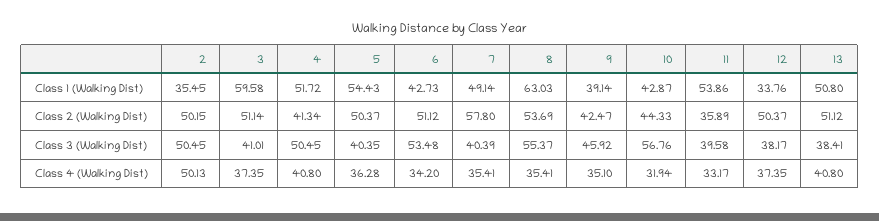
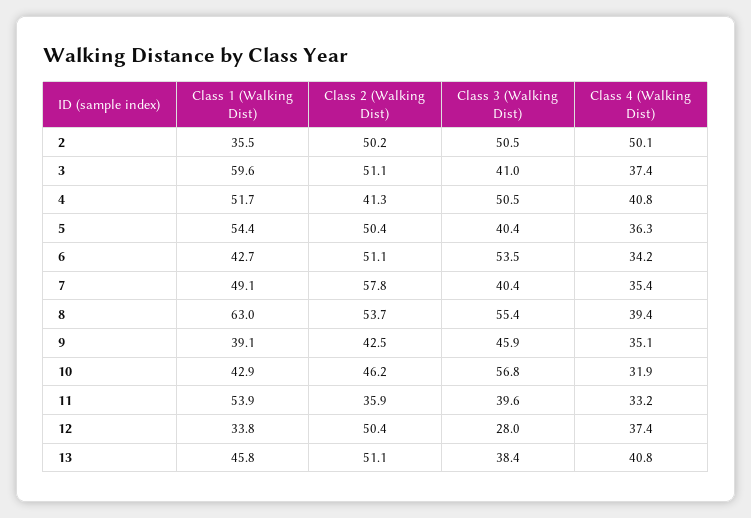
13, Class 1 (Walking Dist): 50.8 -> 45.8
10, Class 2 (Walking Dist): 44.33 -> 46.2
12, Class 3 (Walking Dist): 38.17 -> 28
8, Class 4 (Walking Dist): 35.41 -> 39.4

